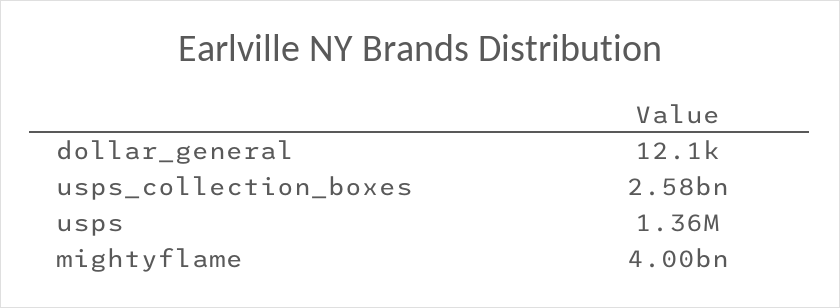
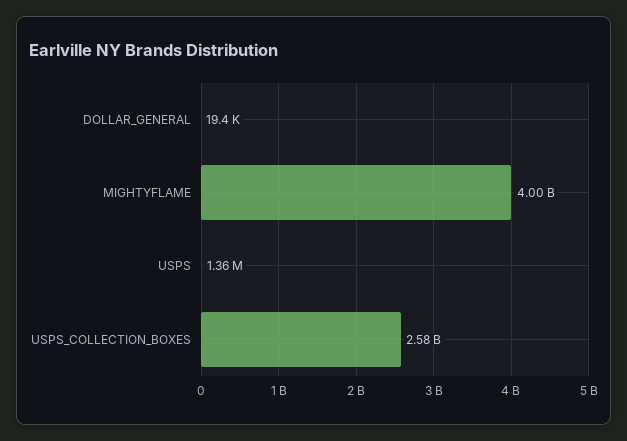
dollar_general: 12100 -> 19400

